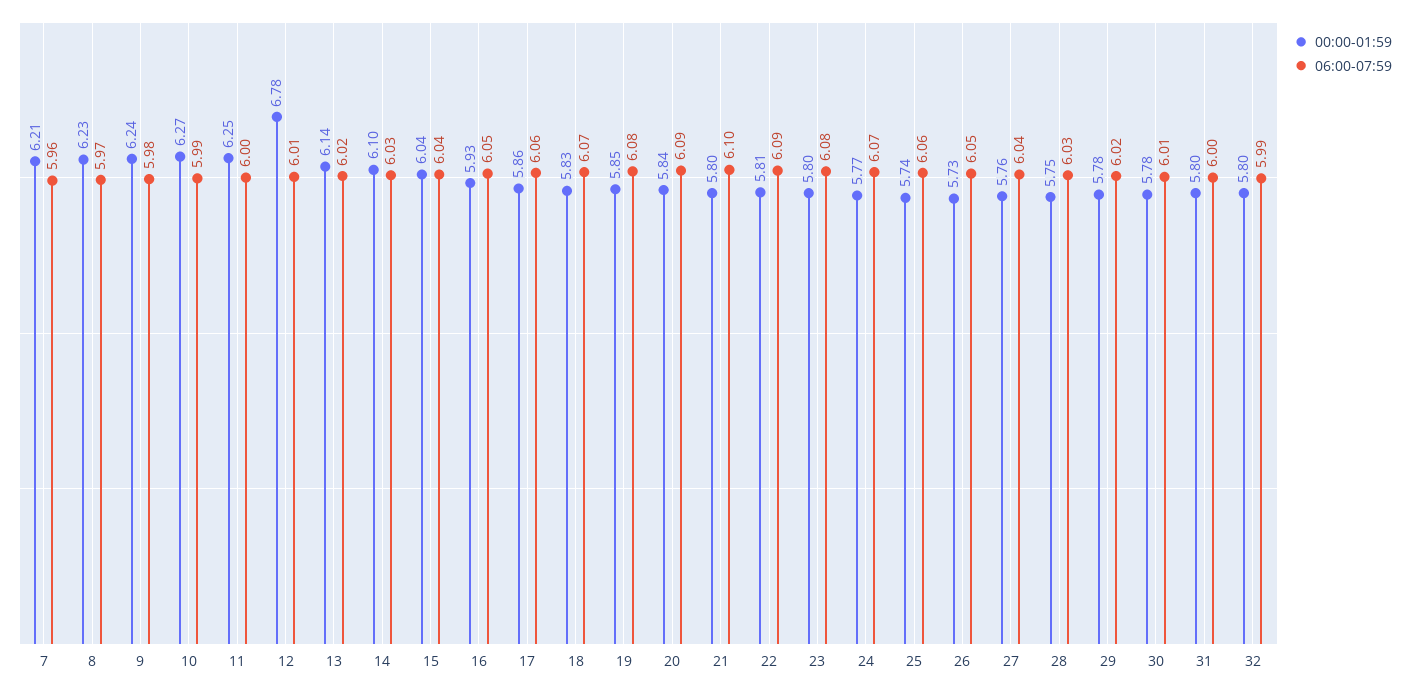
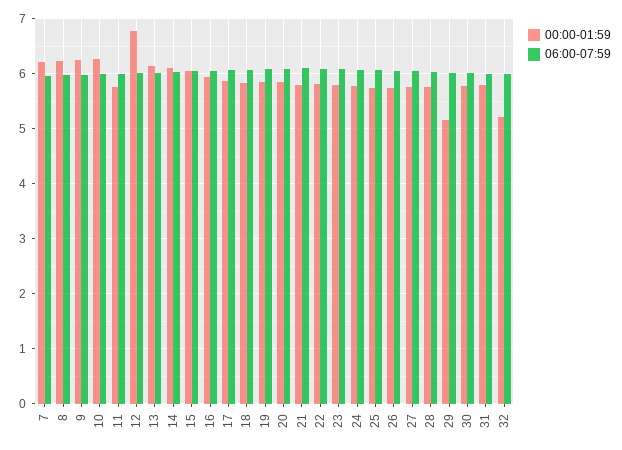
00:00-01:59, 11: 6.25 -> 5.8
00:00-01:59, 29: 5.78 -> 5.2
00:00-01:59, 32: 5.8 -> 5.2

